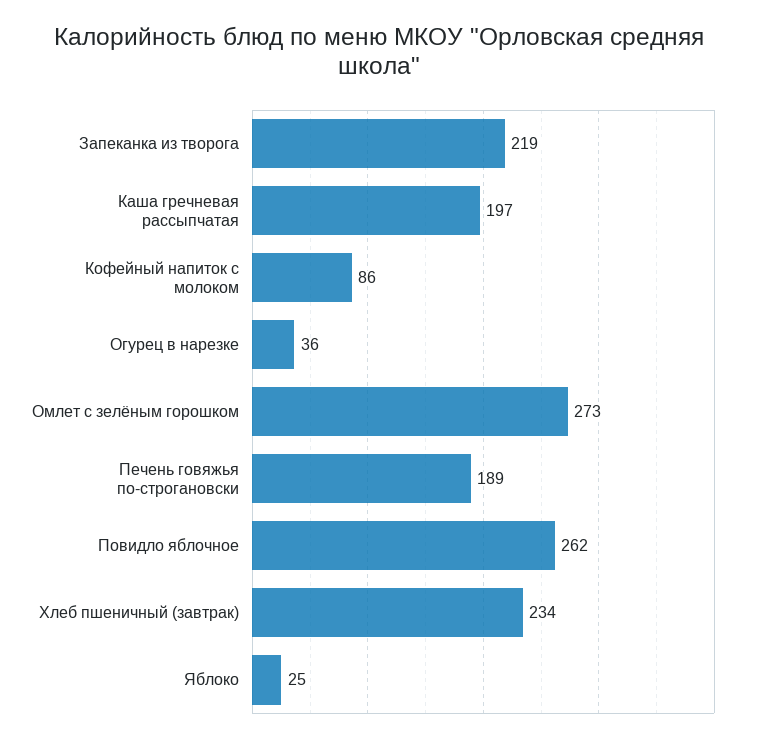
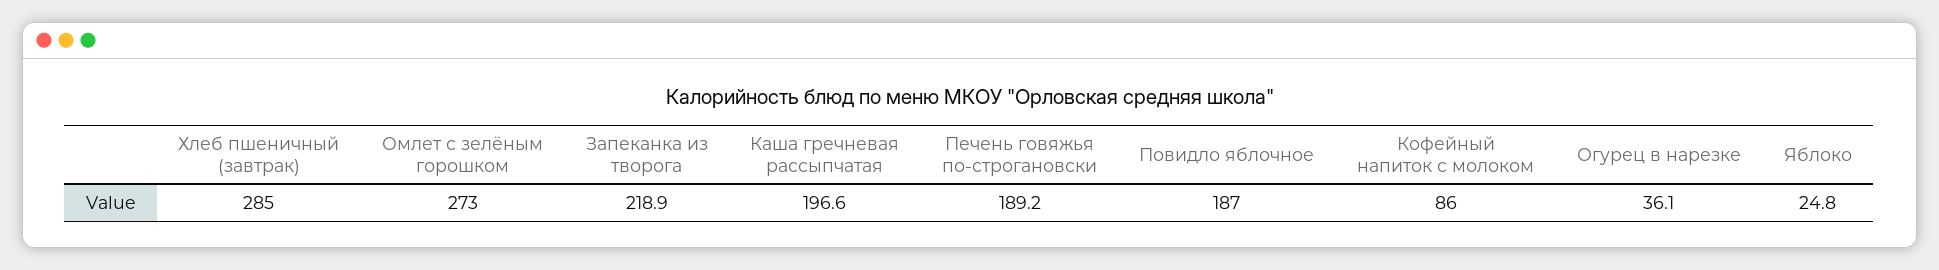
Повидло яблочное: 262 -> 187
Хлеб пшеничный (завтрак): 234 -> 285

